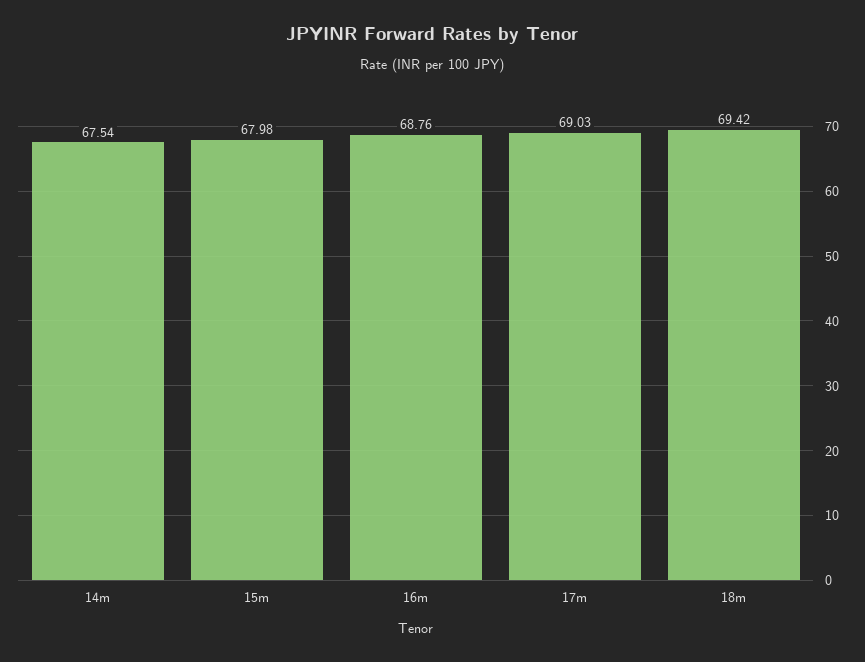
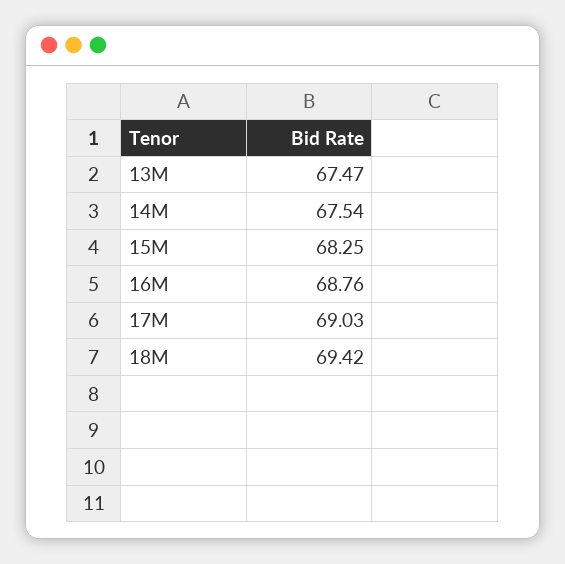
15m: 67.98 -> 68.25
13M: none -> 67.47

